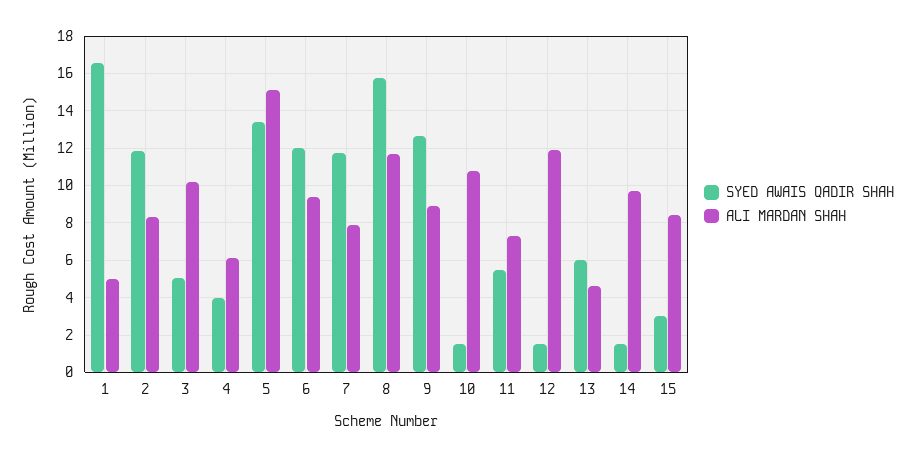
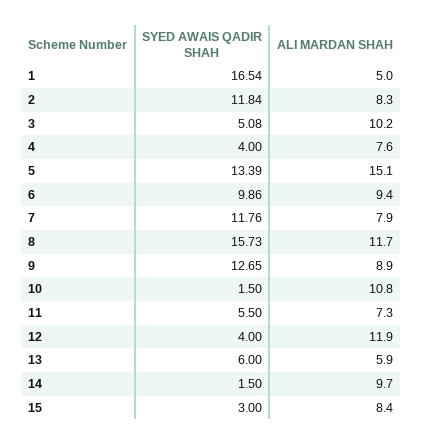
ALI MARDAN SHAH, 4: 6 -> 7.6
SYED AWAIS QADIR SHAH, 6: 12 -> 9.86
SYED AWAIS QADIR SHAH, 12: 1.5 -> 4
ALI MARDAN SHAH, 13: 4.5 -> 5.9

